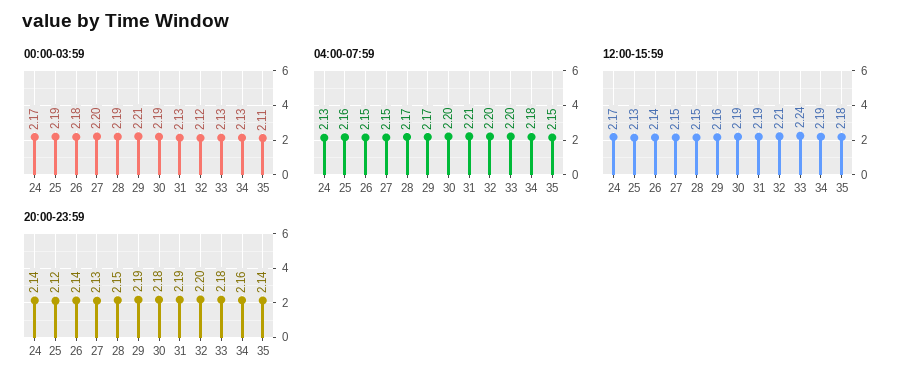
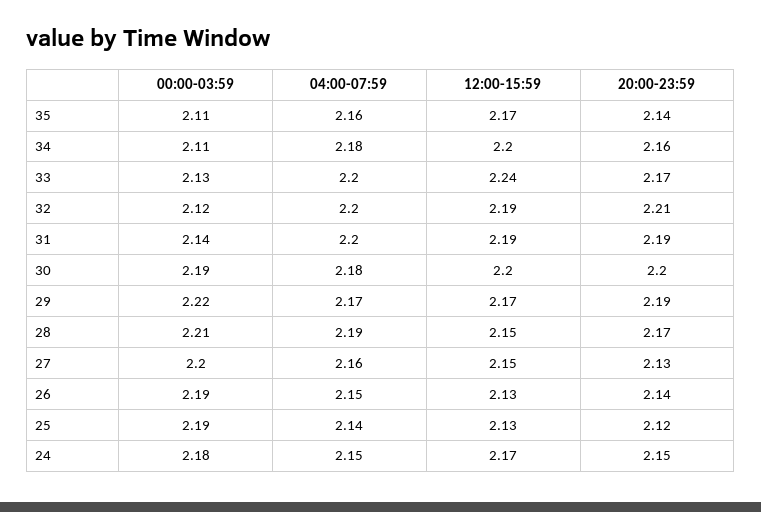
00:00-03:59, 24: 2.17 -> 2.18
00:00-03:59, 26: 2.18 -> 2.19
00:00-03:59, 28: 2.19 -> 2.21
00:00-03:59, 29: 2.21 -> 2.22
00:00-03:59, 31: 2.13 -> 2.14
00:00-03:59, 34: 2.13 -> 2.11
04:00-07:59, 24: 2.13 -> 2.15
04:00-07:59, 25: 2.16 -> 2.14
04:00-07:59, 27: 2.15 -> 2.16
04:00-07:59, 28: 2.17 -> 2.19
04:00-07:59, 30: 2.2 -> 2.18
04:00-07:59, 31: 2.21 -> 2.2
04:00-07:59, 35: 2.15 -> 2.16
12:00-15:59, 26: 2.14 -> 2.13
12:00-15:59, 29: 2.16 -> 2.17
12:00-15:59, 30: 2.19 -> 2.2
12:00-15:59, 32: 2.21 -> 2.19
12:00-15:59, 34: 2.19 -> 2.2
12:00-15:59, 35: 2.18 -> 2.17
20:00-23:59, 24: 2.14 -> 2.15
20:00-23:59, 28: 2.15 -> 2.17
20:00-23:59, 30: 2.18 -> 2.2
20:00-23:59, 32: 2.2 -> 2.21
20:00-23:59, 33: 2.18 -> 2.17

